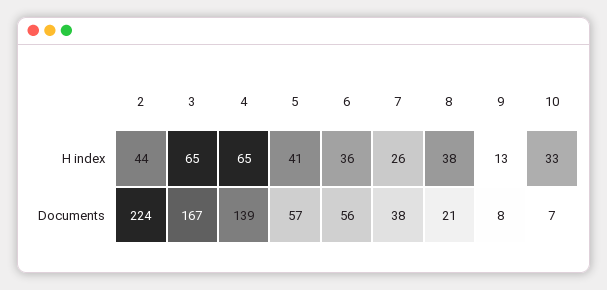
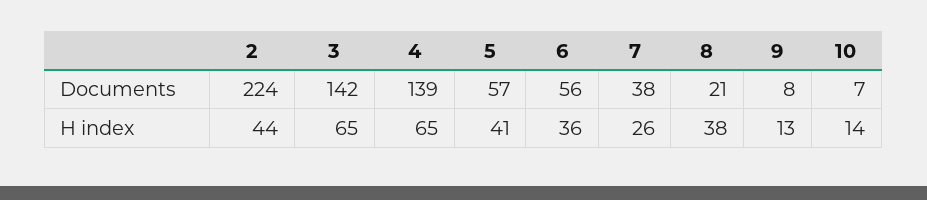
10, H index: 33 -> 14
3, Documents: 167 -> 142

